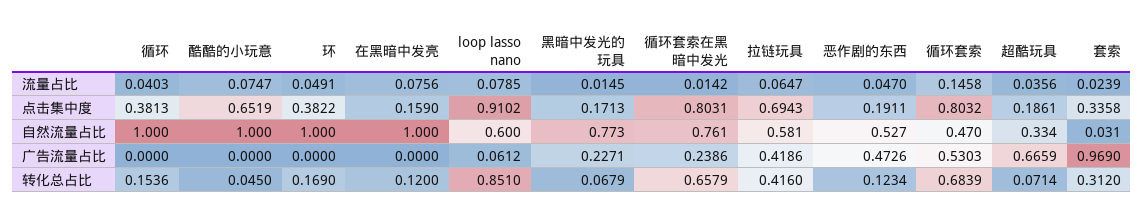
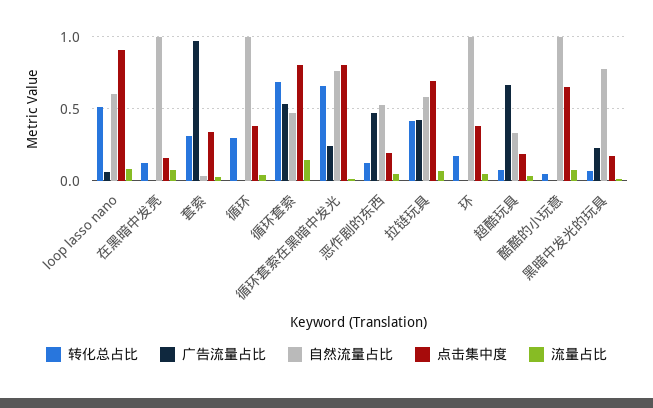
转化总占比, 循环: 0.1536 -> 0.3
转化总占比, loop lasso nano: 0.851 -> 0.5

